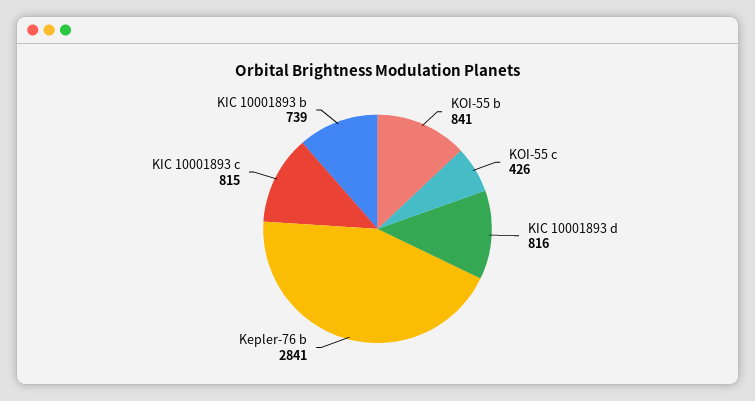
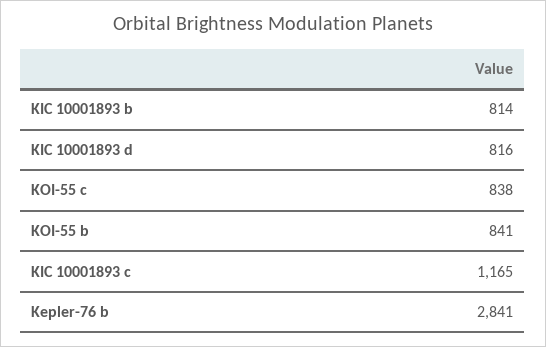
KOI-55 c: 426 -> 838
KIC 10001893 c: 815 -> 1165
KIC 10001893 b: 739 -> 814

